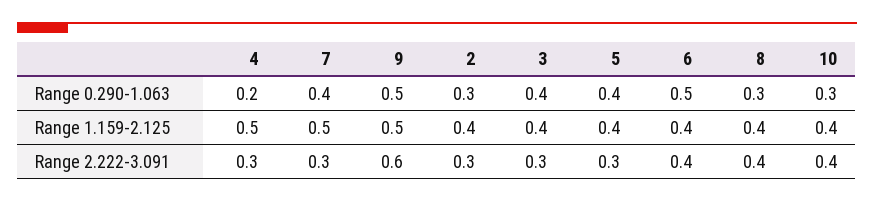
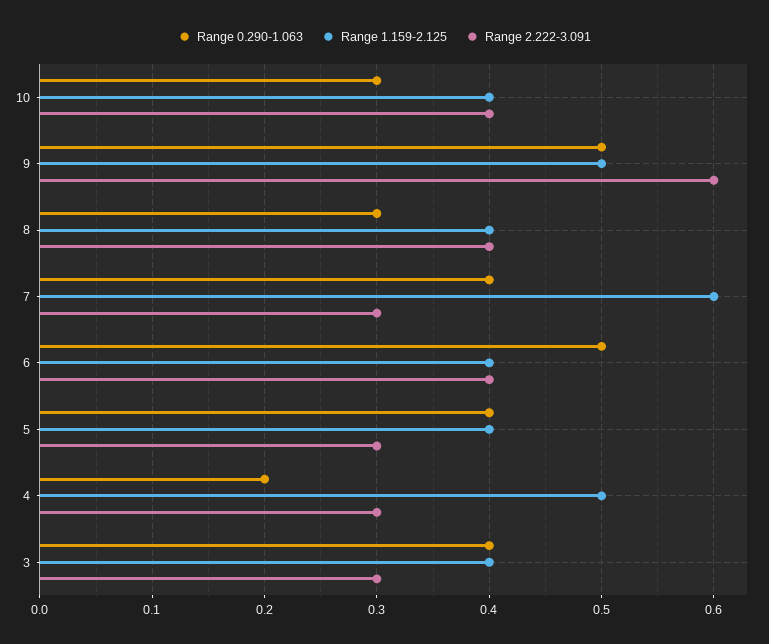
Range 0.290-1.063, 2: 0.3 -> none
Range 1.159-2.125, 7: 0.5 -> 0.6
Range 1.159-2.125, 2: 0.4 -> none
Range 2.222-3.091, 2: 0.3 -> none

